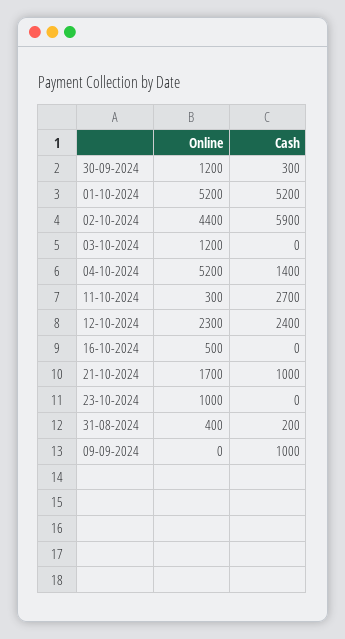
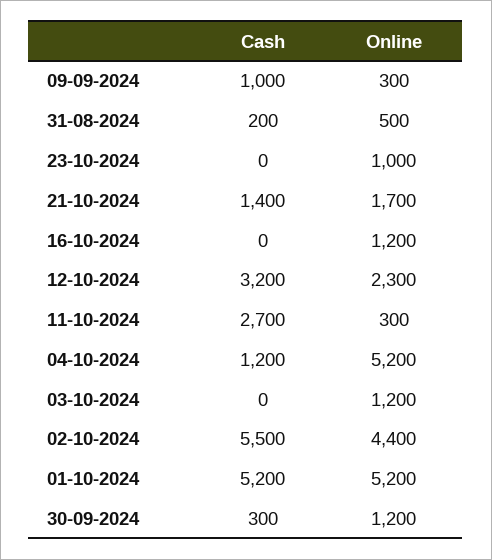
Cash, 02-10-2024: 5900 -> 5500
Cash, 04-10-2024: 1400 -> 1200
Cash, 12-10-2024: 2400 -> 3200
Online, 16-10-2024: 500 -> 1200
Cash, 21-10-2024: 1000 -> 1400
Online, 31-08-2024: 400 -> 500
Online, 09-09-2024: 0 -> 300

